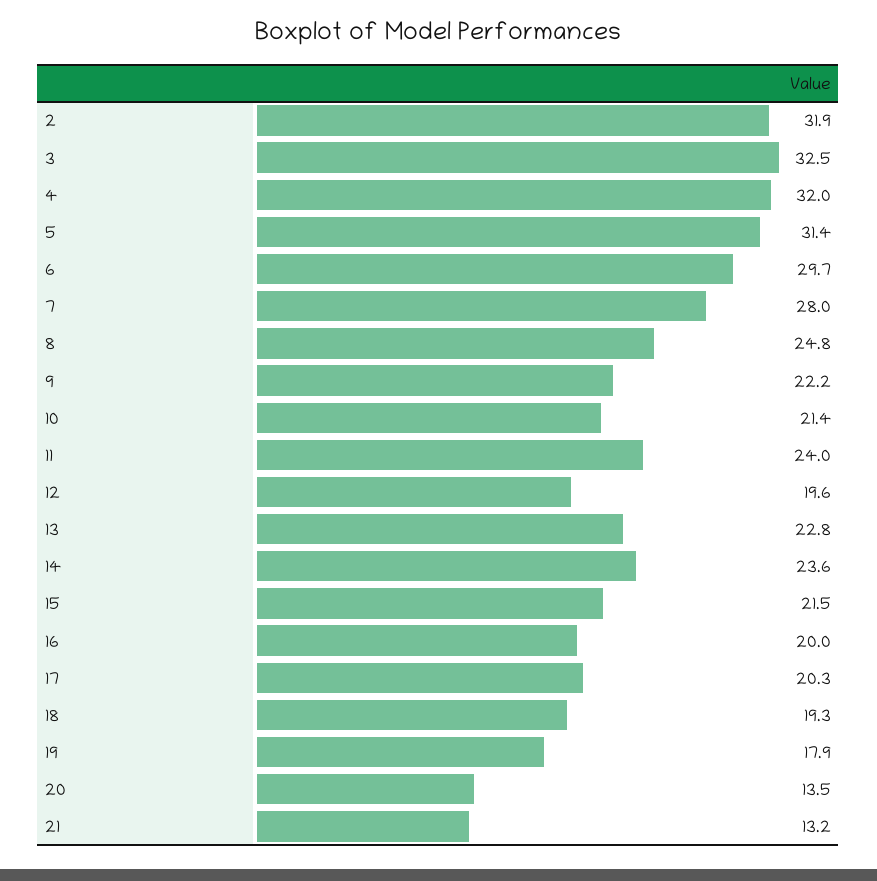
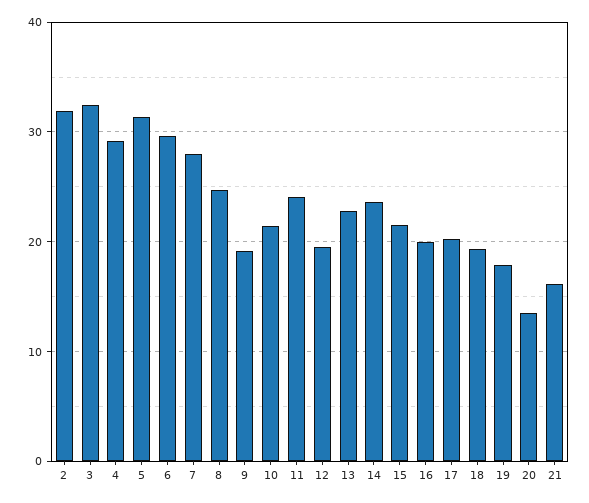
4: 32 -> 29
9: 22.2 -> 19
21: 13.2 -> 16

